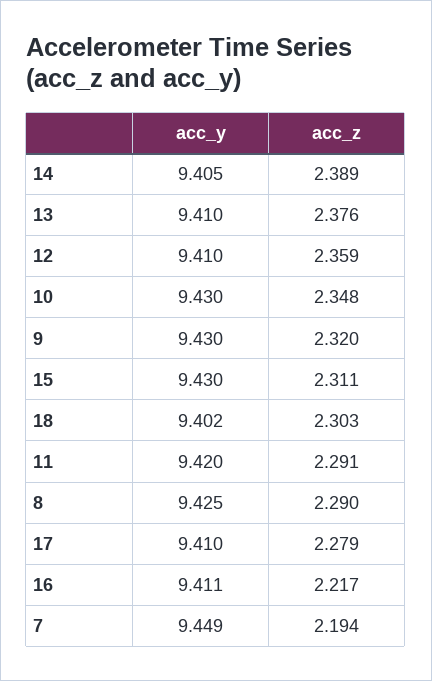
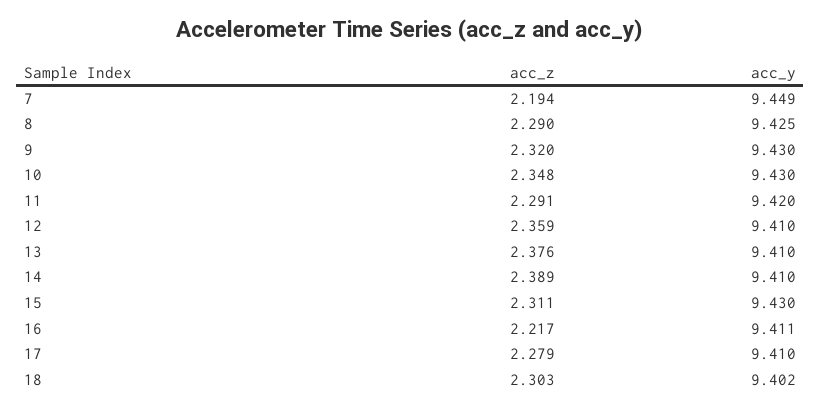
acc_y, 14: 9.405 -> 9.41

